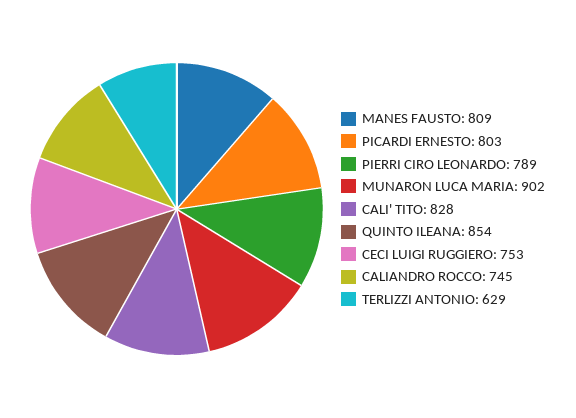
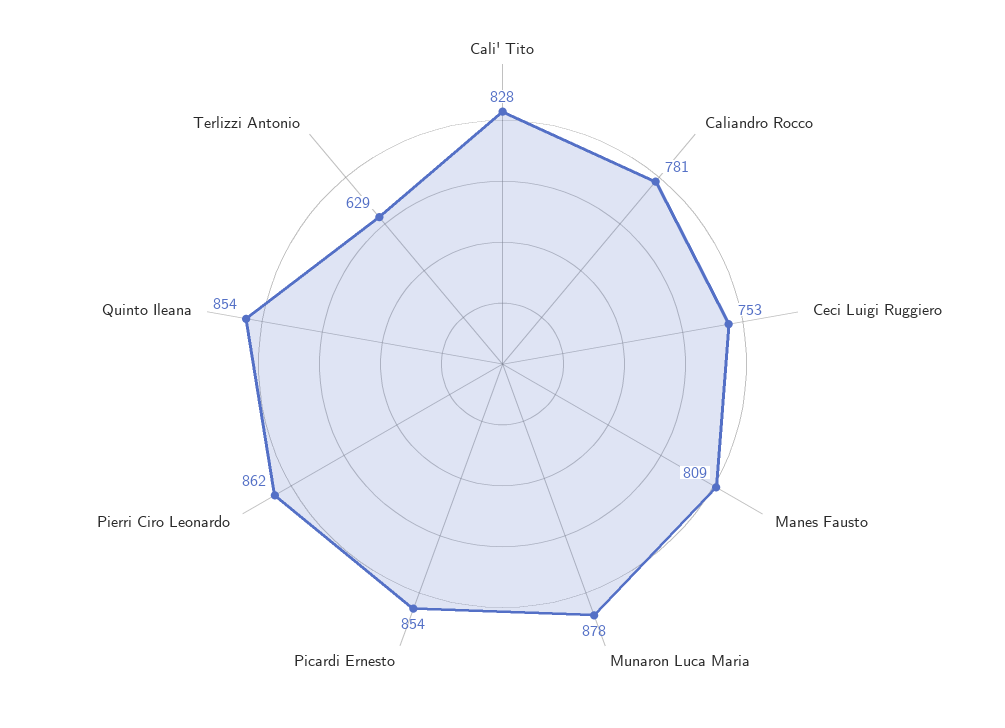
PICARDI ERNESTO: 803 -> 854
PIERRI CIRO LEONARDO: 789 -> 862
MUNARON LUCA MARIA: 902 -> 878
CALIANDRO ROCCO: 745 -> 781

